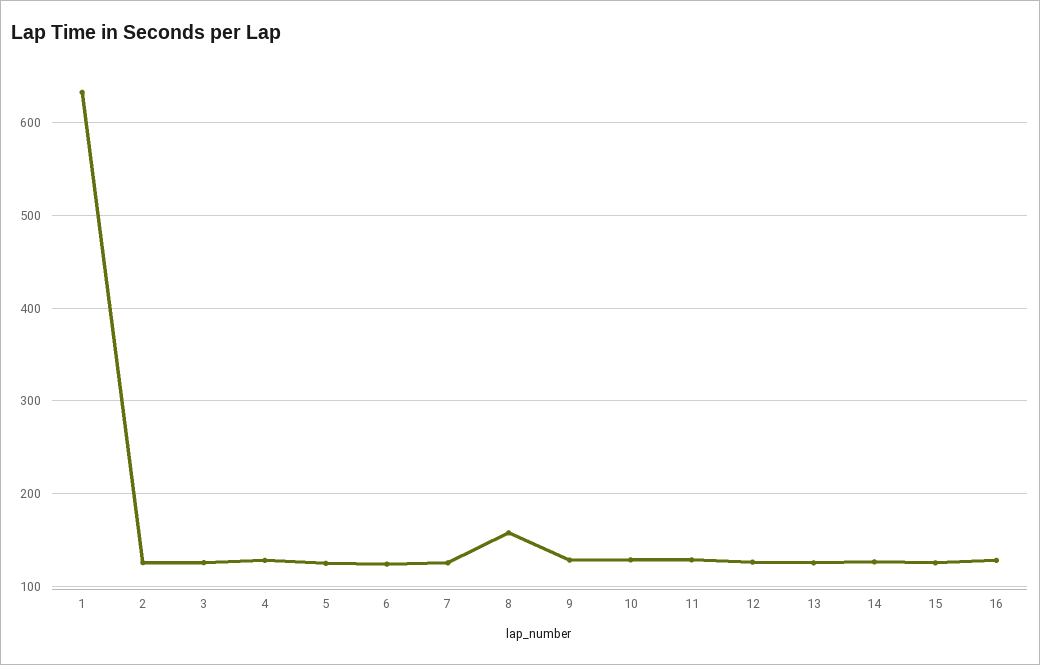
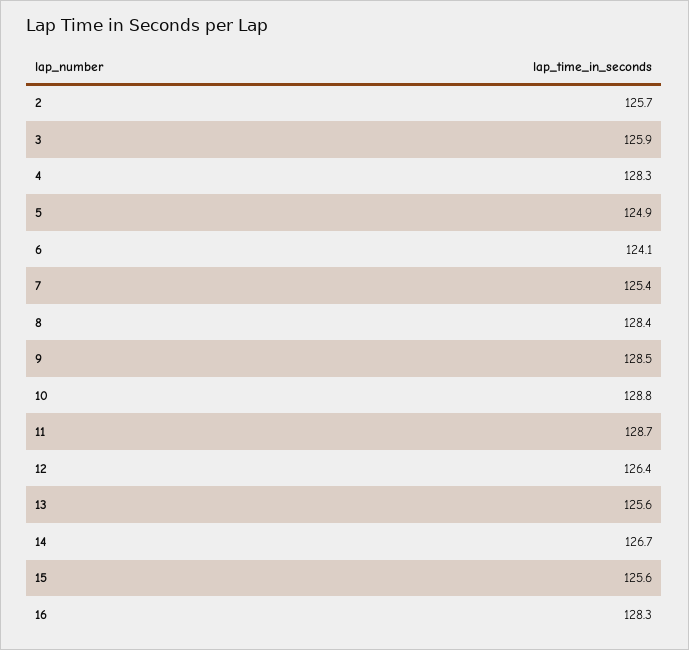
1: 630 -> none
8: 160 -> 128.4

